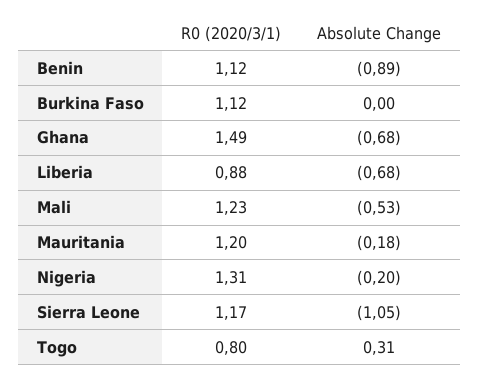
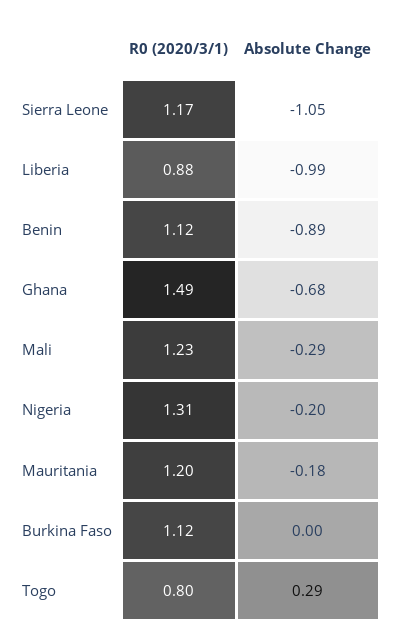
Absolute Change, Liberia: -0.68 -> -0.99
Absolute Change, Mali: -0.53 -> -0.29
Absolute Change, Togo: 0.31 -> 0.29

